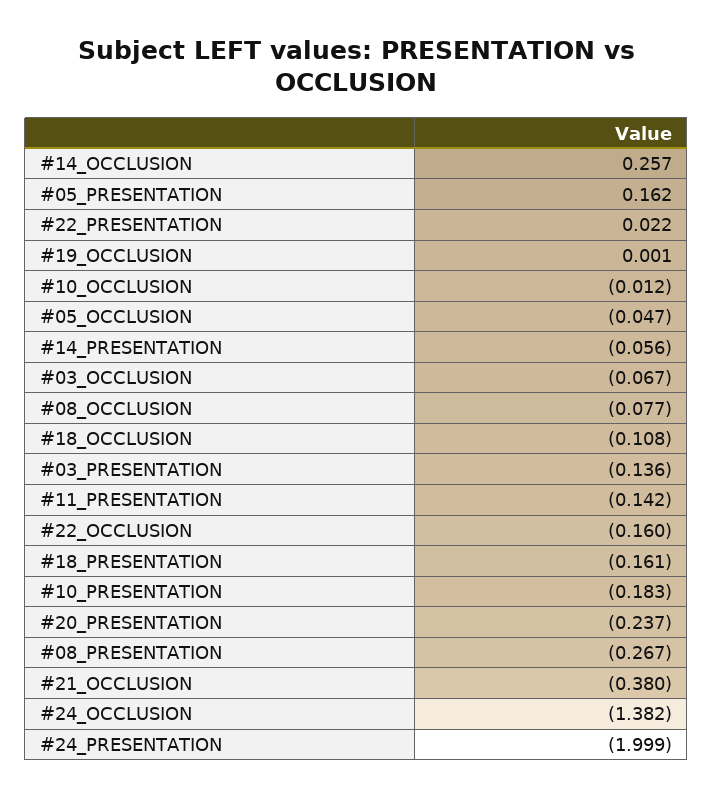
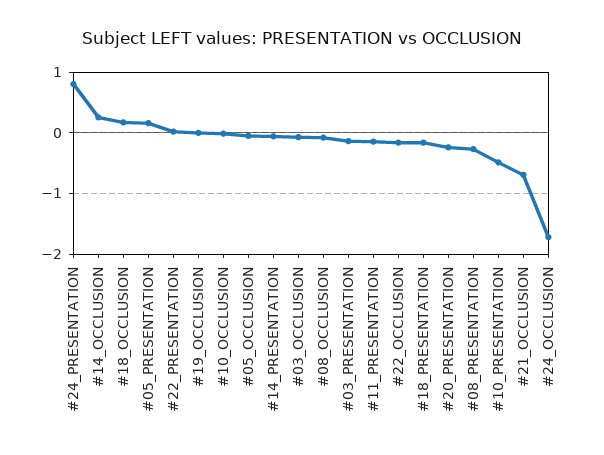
#18_OCCLUSION: -0.108 -> 0.2
#10_PRESENTATION: -0.183 -> -0.5
#21_OCCLUSION: -0.38 -> -0.7
#24_OCCLUSION: -1.382 -> -1.7
#24_PRESENTATION: -1.999 -> 0.8

